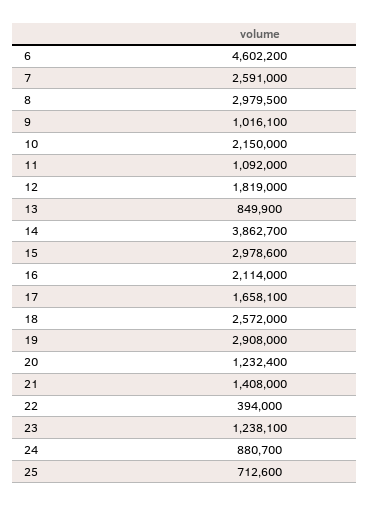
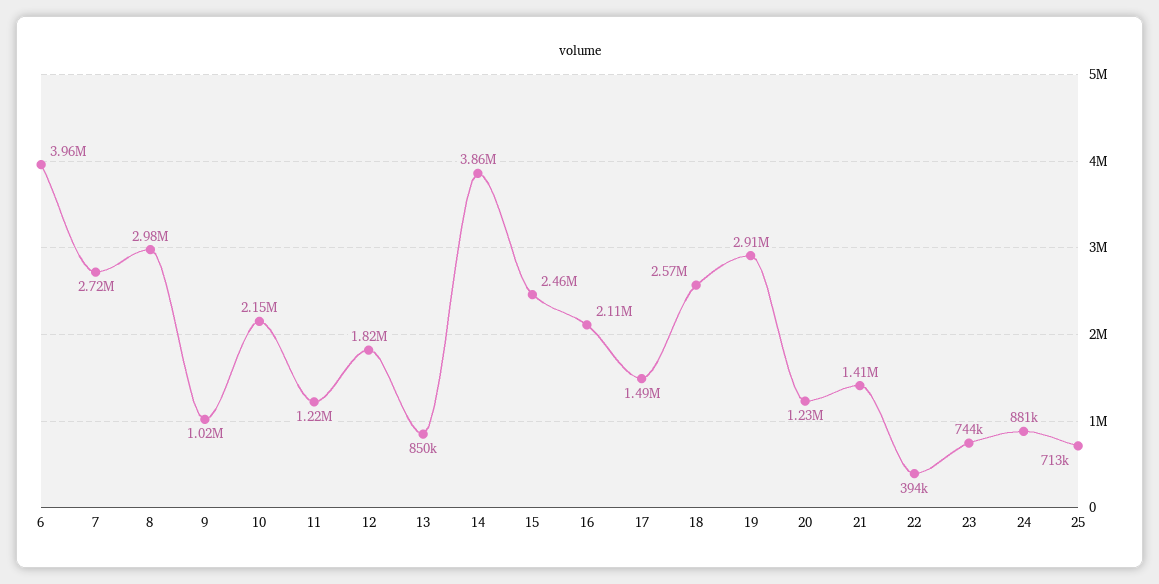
6: 4602200 -> 3960000
7: 2591000 -> 2720000
11: 1092000 -> 1220000
15: 2978600 -> 2460000
17: 1658100 -> 1490000
23: 1238100 -> 744000

